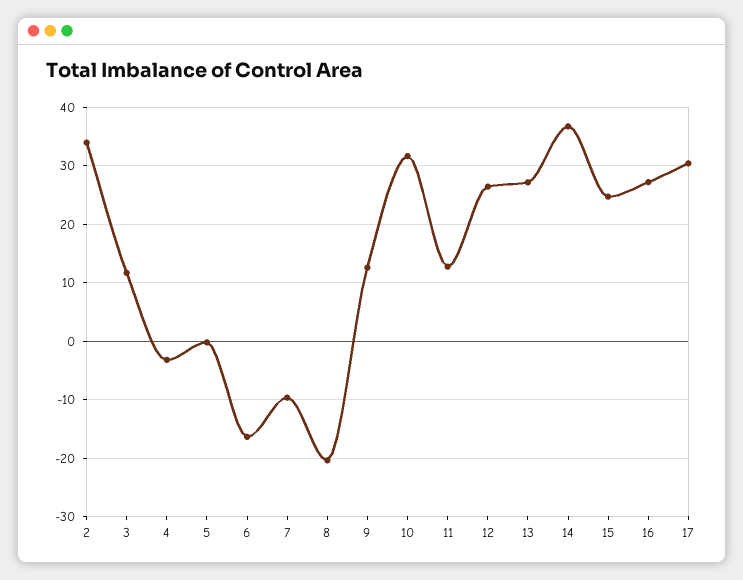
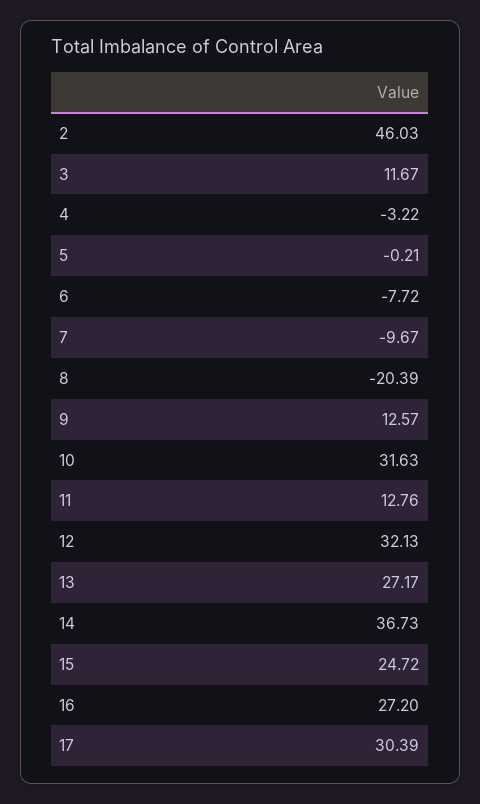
2: 34 -> 46.03
6: -16 -> -7.72
12: 26 -> 32.13

